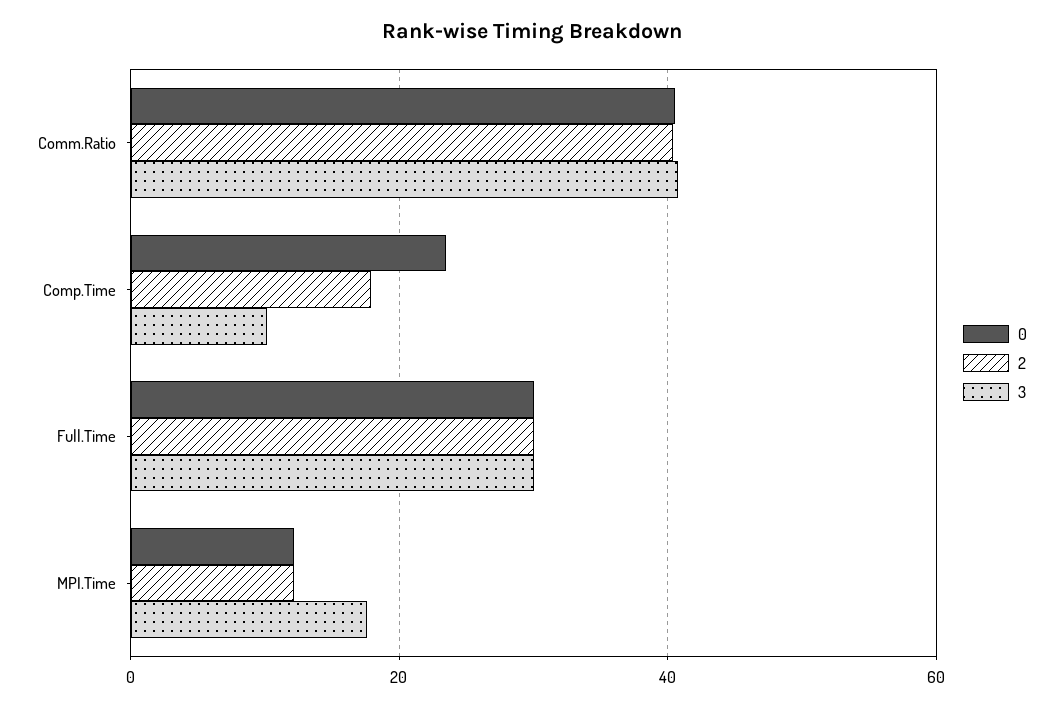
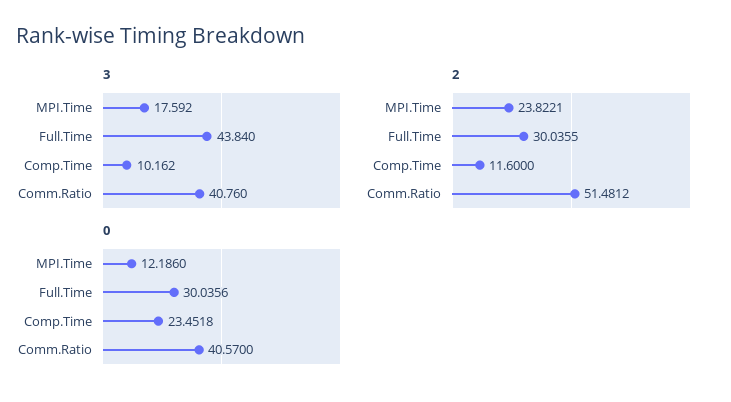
2, Comm.Ratio: 40 -> 51.4812
2, Comp.Time: 18 -> 11.6
3, Full.Time: 30 -> 43.84
2, MPI.Time: 12 -> 23.8221

